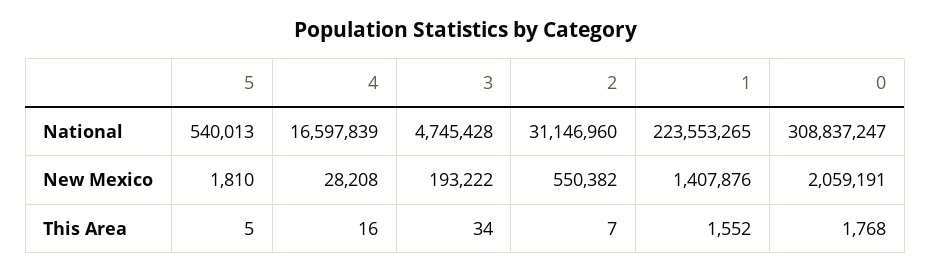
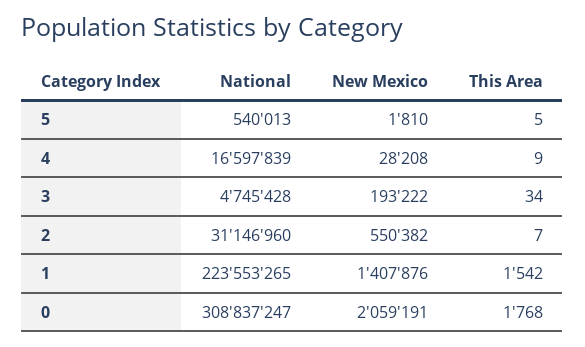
4, This Area: 16 -> 9
1, This Area: 1552 -> 1542

